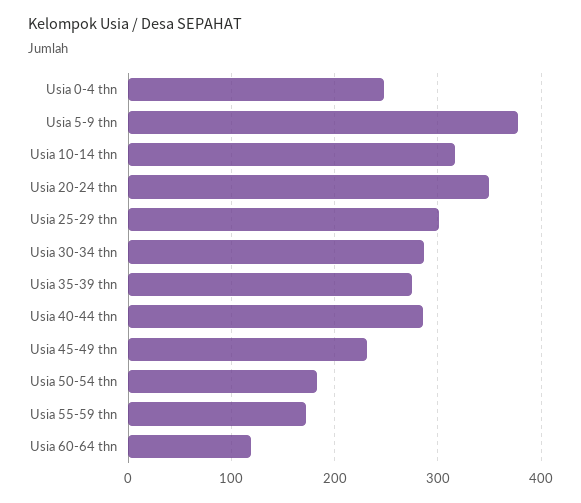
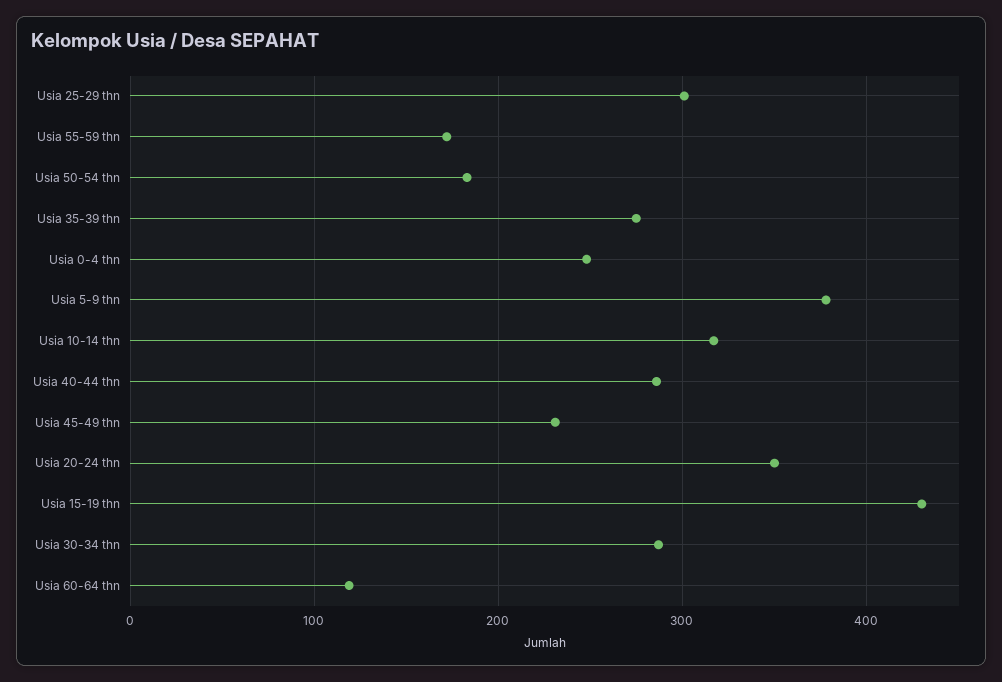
Usia 15-19 thn: none -> 430

